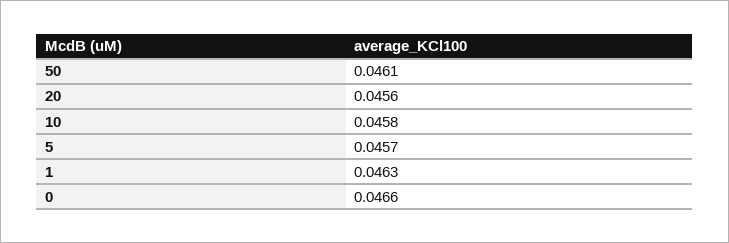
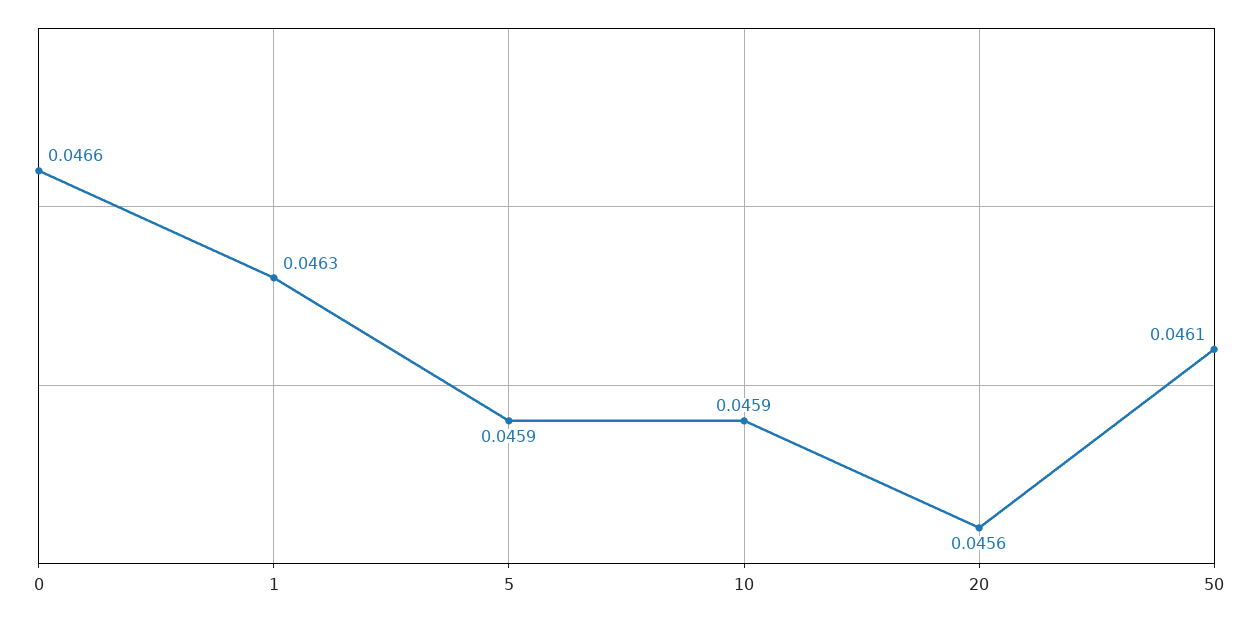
10: 0.0458 -> 0.0459
5: 0.0457 -> 0.0459

